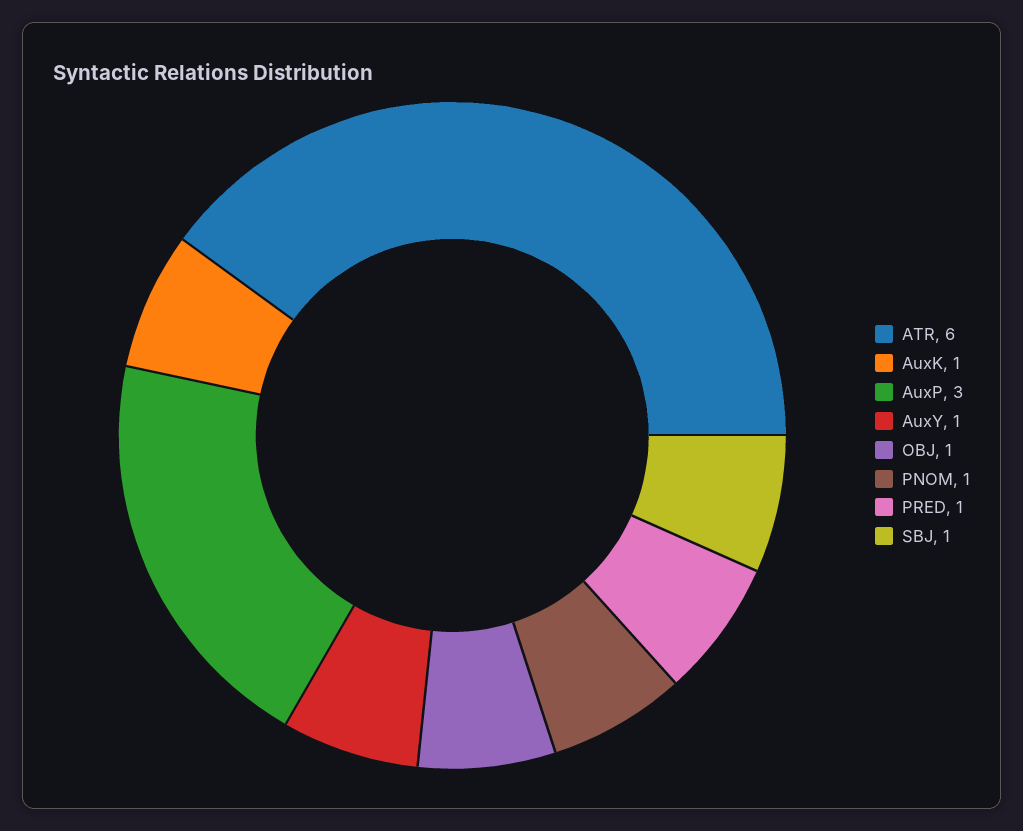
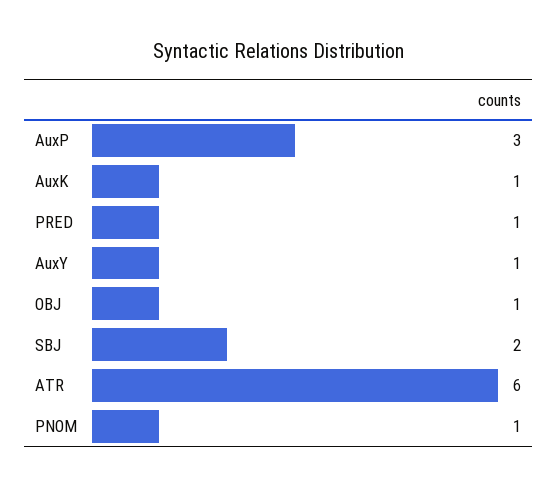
SBJ: 1 -> 2

